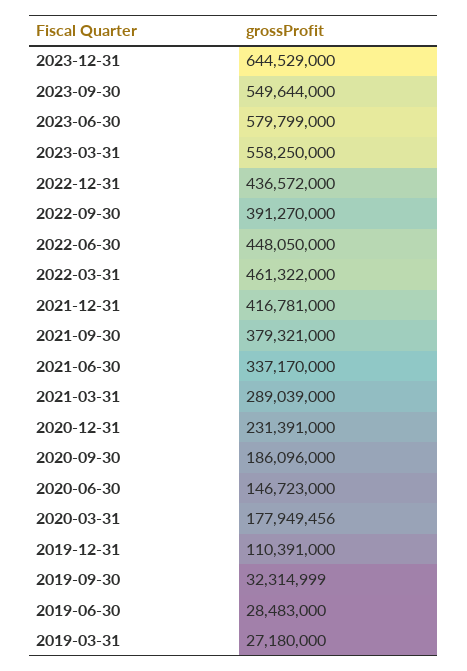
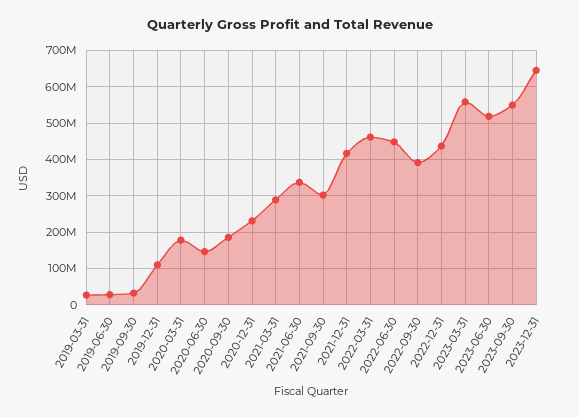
2023-06-30: 579799000 -> 520000000
2021-09-30: 379321000 -> 300000000

